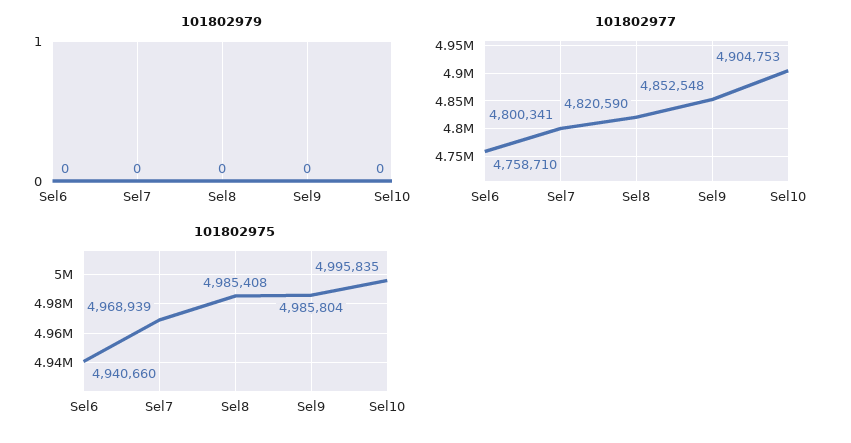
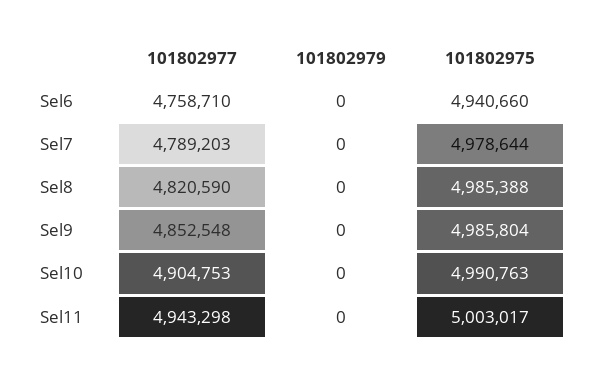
101802977, Sel7: 4800341 -> 4789203
101802975, Sel7: 4968939 -> 4978644
101802975, Sel8: 4985408 -> 4985388
101802975, Sel10: 4995835 -> 4990763
101802977, Sel11: none -> 4943298
101802979, Sel11: none -> 0
101802975, Sel11: none -> 5003017

